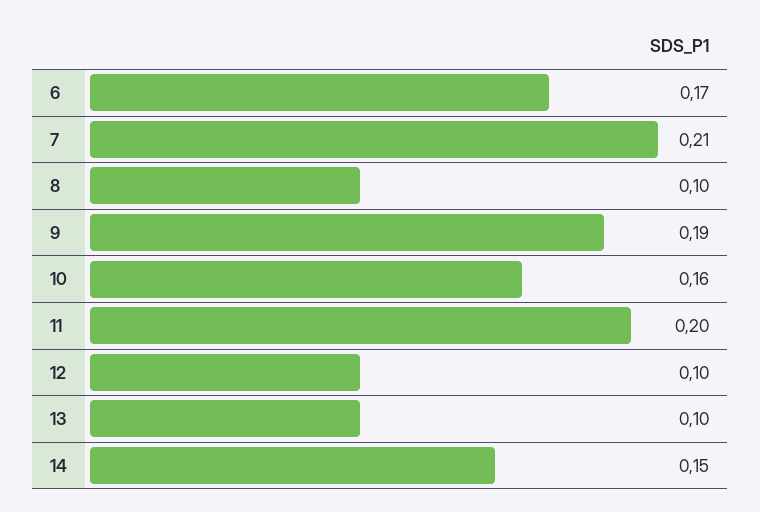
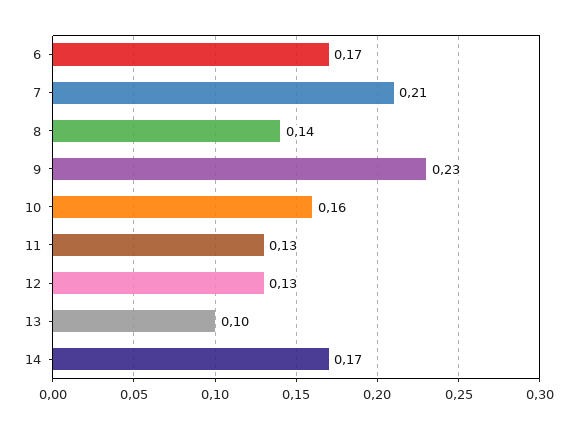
8: 0.1 -> 0.14
9: 0.19 -> 0.23
11: 0.2 -> 0.13
12: 0.1 -> 0.13
14: 0.15 -> 0.17

